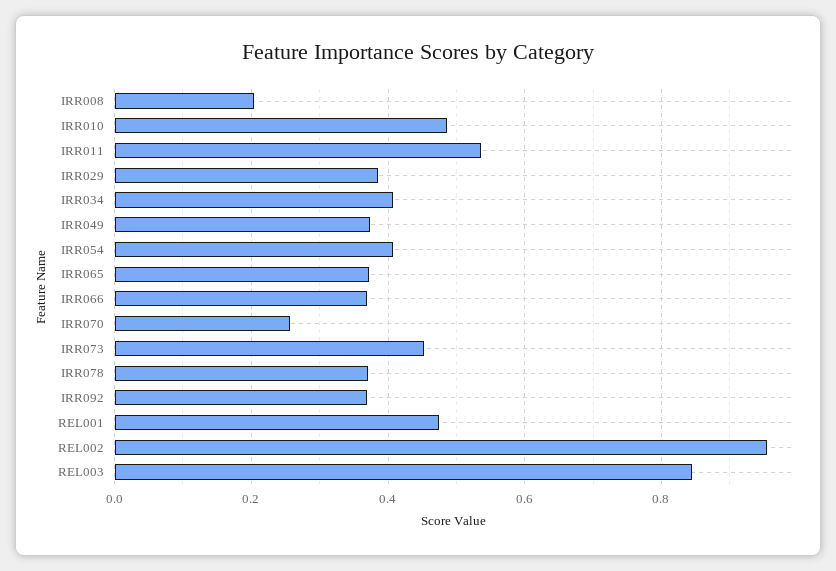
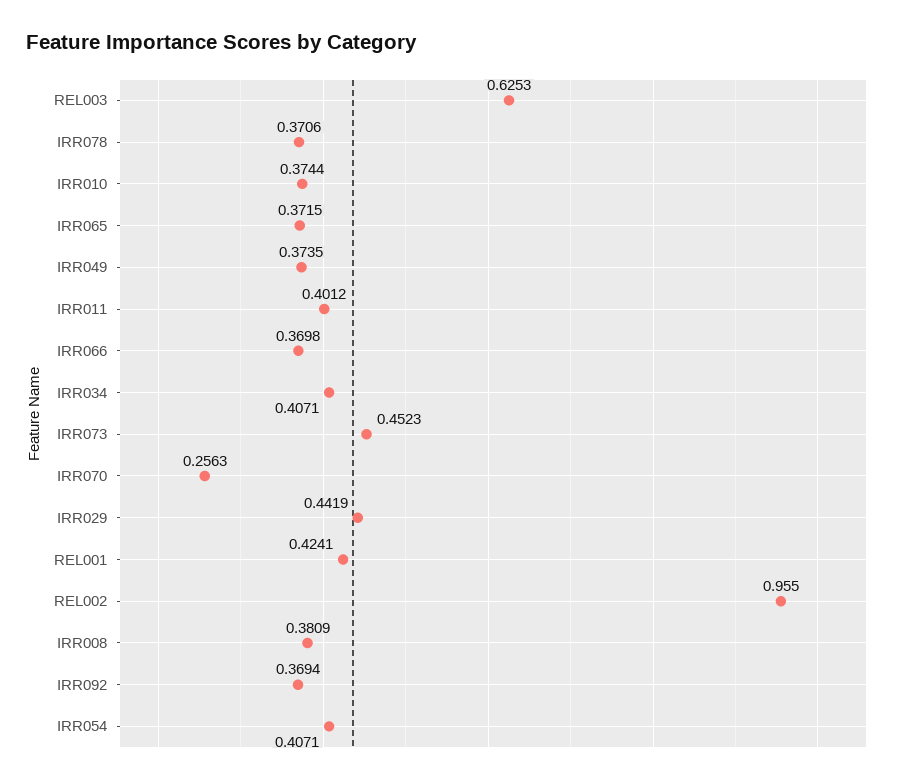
IRR008: 0.2 -> 0.3809
IRR010: 0.48 -> 0.3744
IRR011: 0.54 -> 0.4012
IRR029: 0.38 -> 0.4419
REL001: 0.48 -> 0.4241
REL003: 0.84 -> 0.6253

